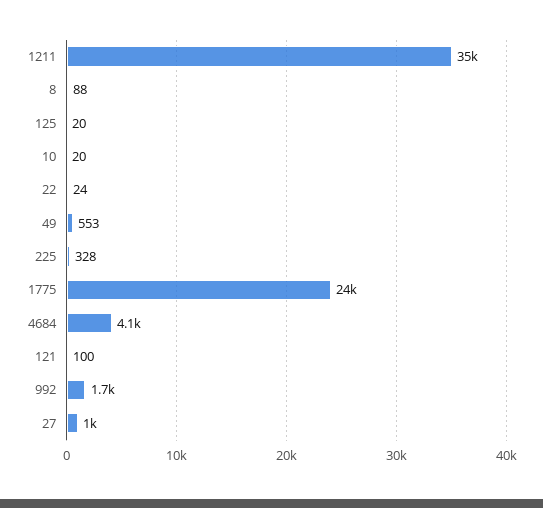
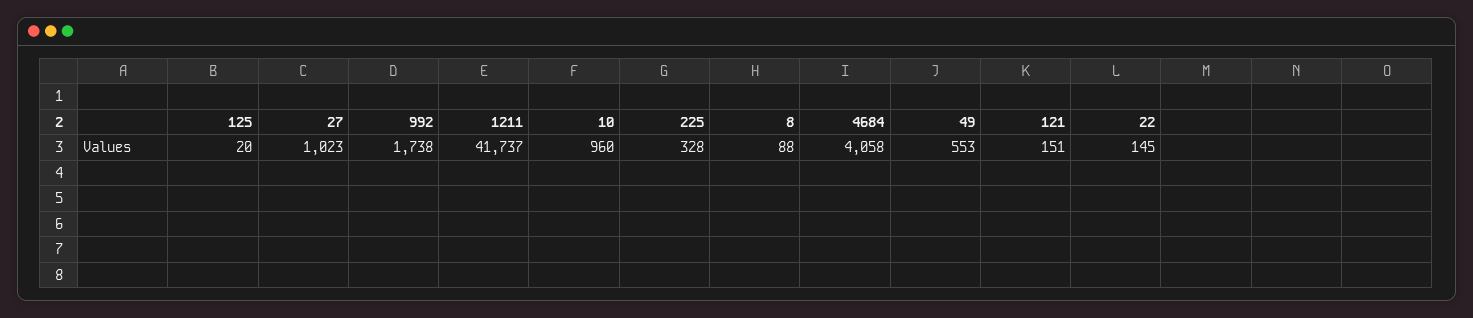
1211: 35000 -> 41737
10: 20 -> 960
22: 24 -> 145
1775: 24000 -> none
121: 100 -> 151

